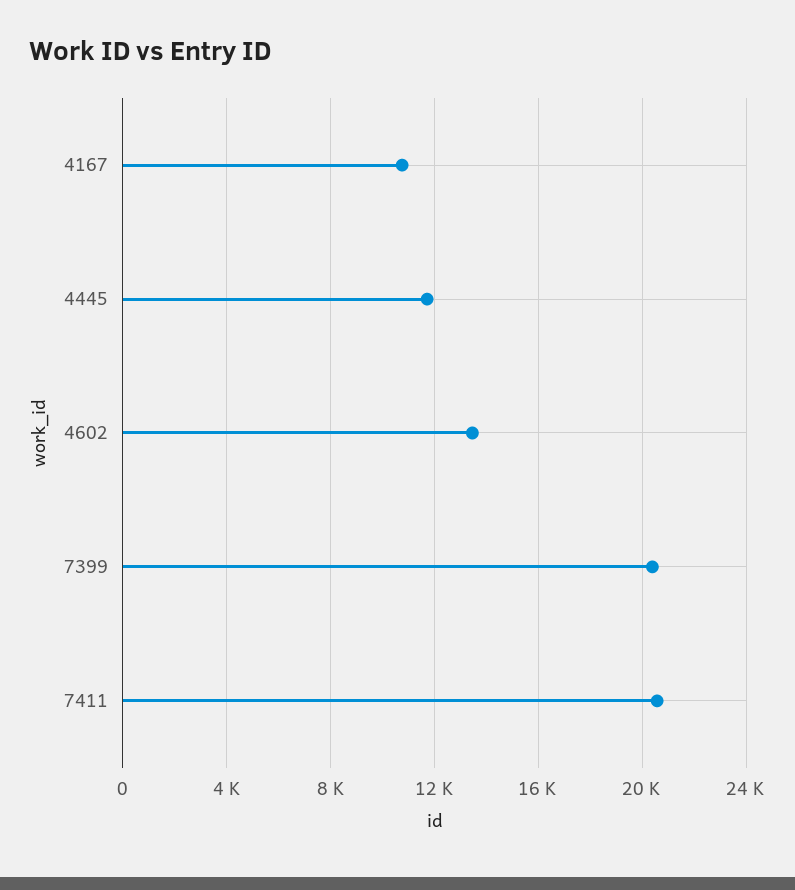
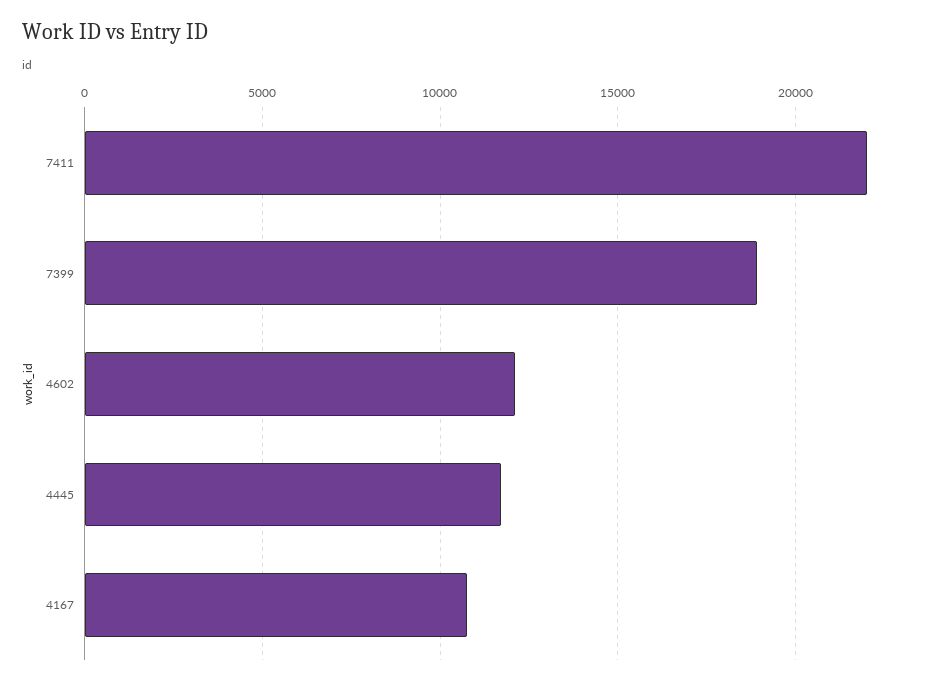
4602: 13500 -> 12000
7399: 20500 -> 19000
7411: 20500 -> 22000

